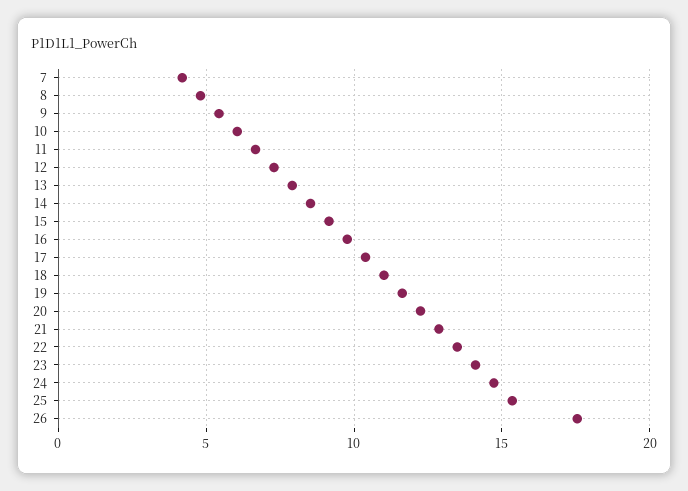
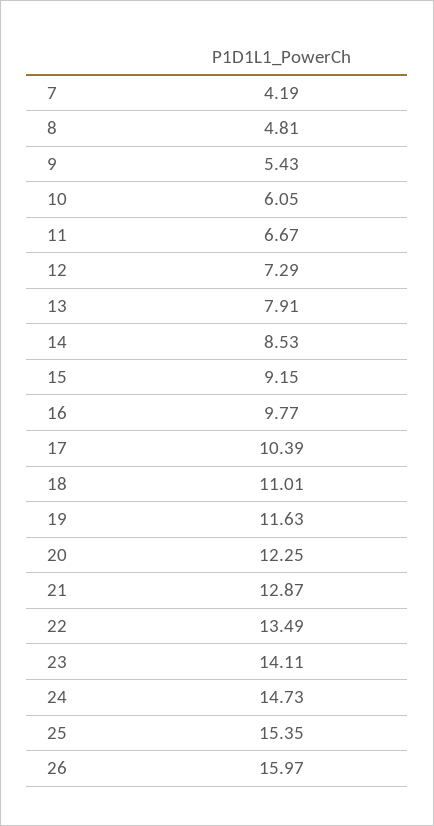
26: 17.5 -> 15.97

